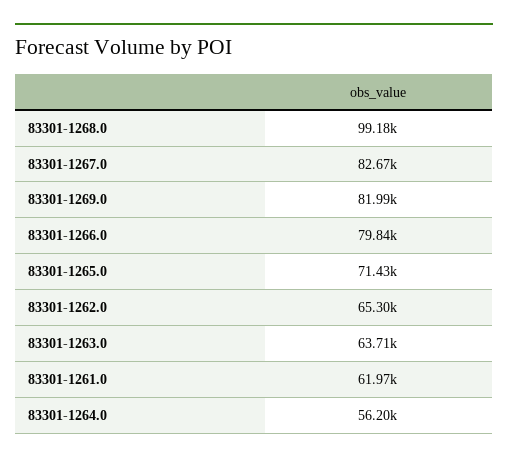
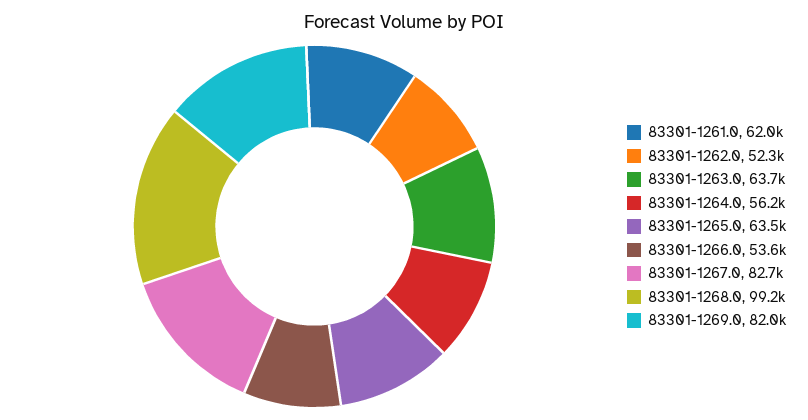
83301-1266.0: 79840 -> 53600
83301-1265.0: 71430 -> 63500
83301-1262.0: 65300 -> 52300

